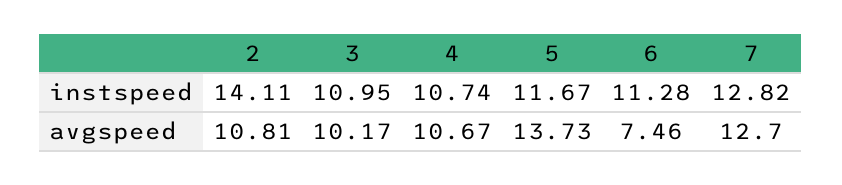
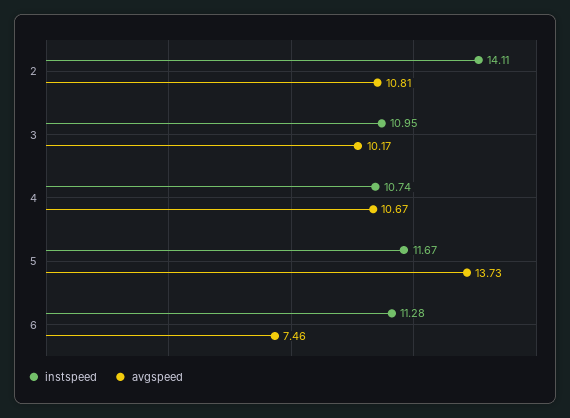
instspeed, 7: 12.82 -> none
avgspeed, 7: 12.7 -> none

